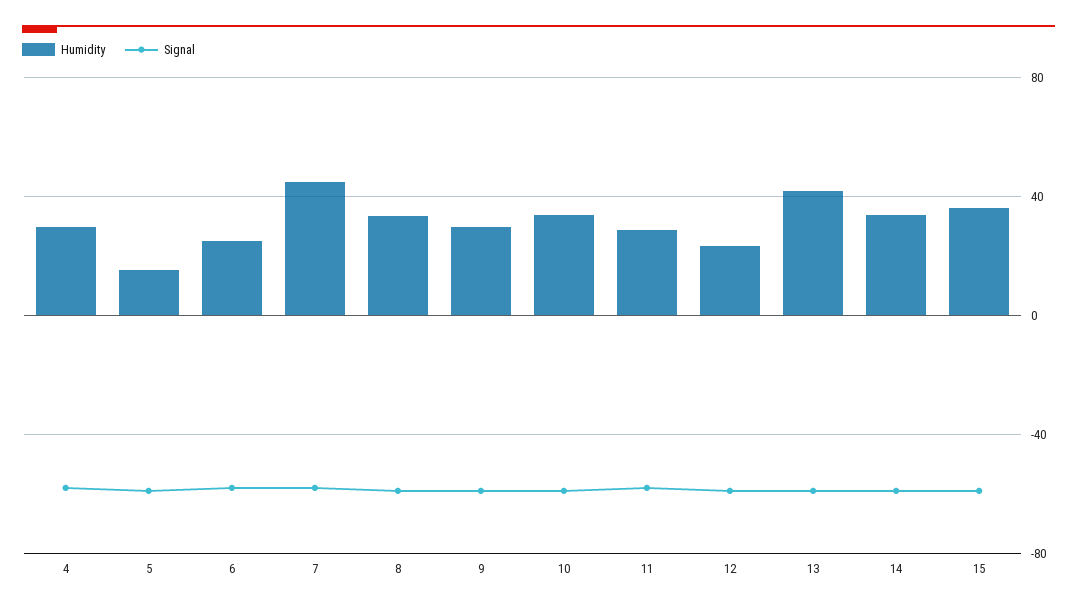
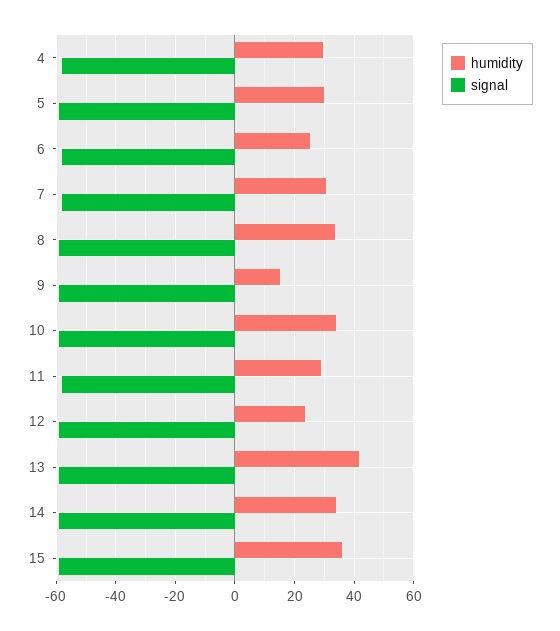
Humidity, 5: 15 -> 30
Humidity, 7: 45 -> 30
Humidity, 9: 30 -> 15

